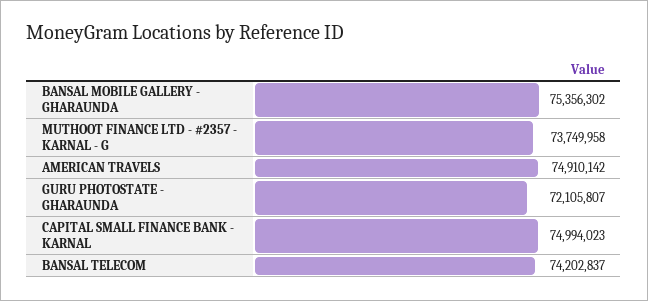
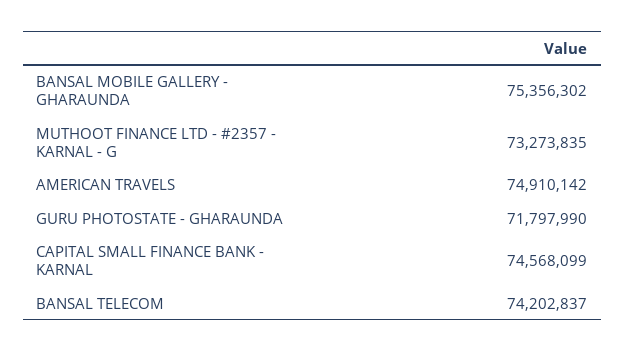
MUTHOOT FINANCE LTD - #2357 - KARNAL - G: 73749958 -> 73273835
GURU PHOTOSTATE - GHARAUNDA: 72105807 -> 71797990
CAPITAL SMALL FINANCE BANK - KARNAL: 74994023 -> 74568099

